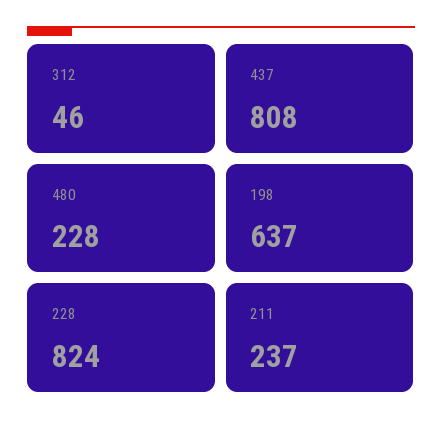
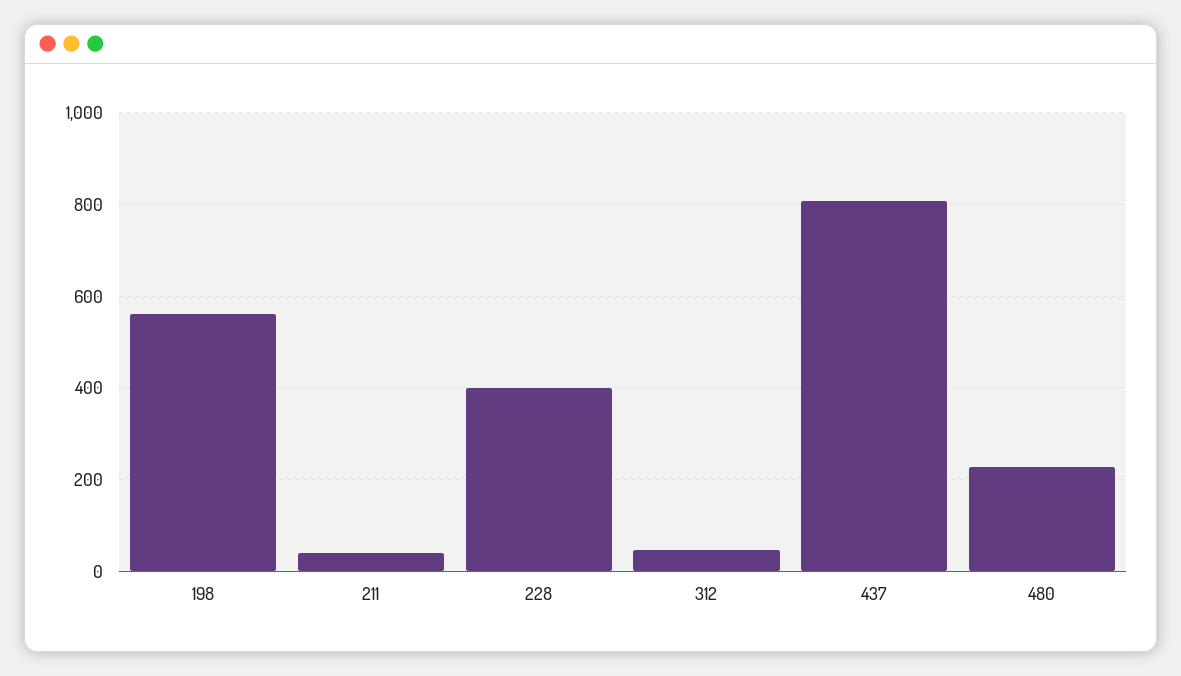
198: 637 -> 560
228: 824 -> 400
211: 237 -> 40

